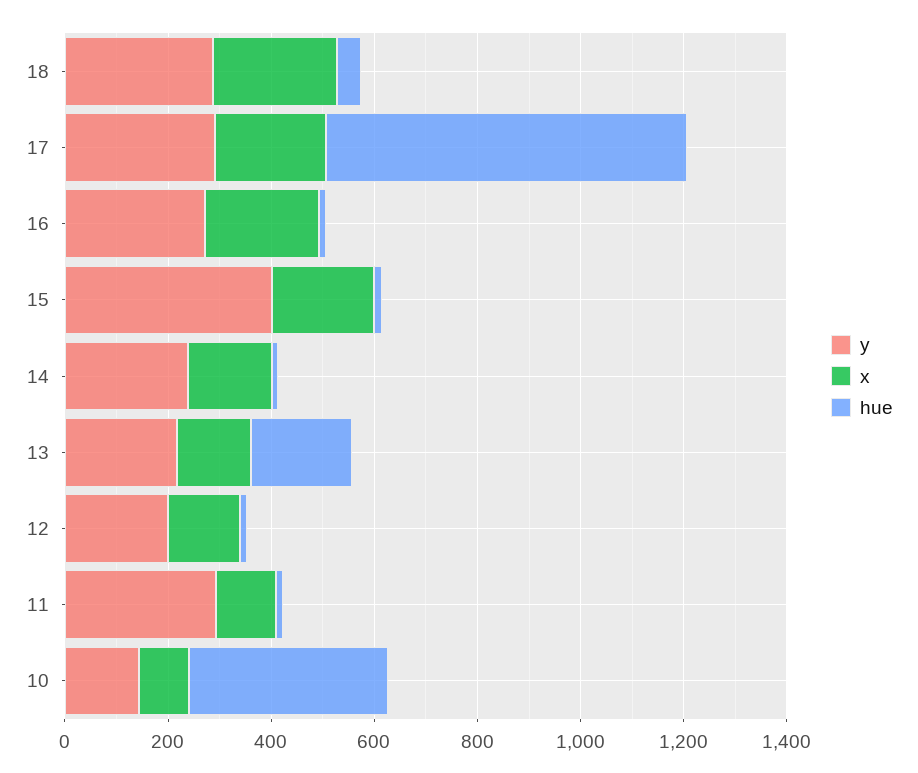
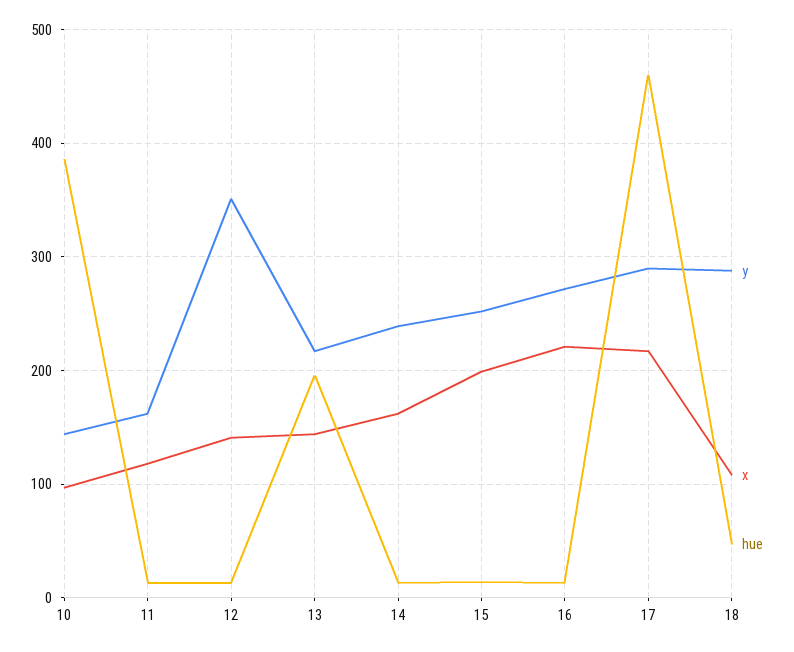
x, 18: 250 -> 110
hue, 17: 700 -> 460
y, 15: 400 -> 250
y, 12: 200 -> 350
y, 11: 300 -> 160

